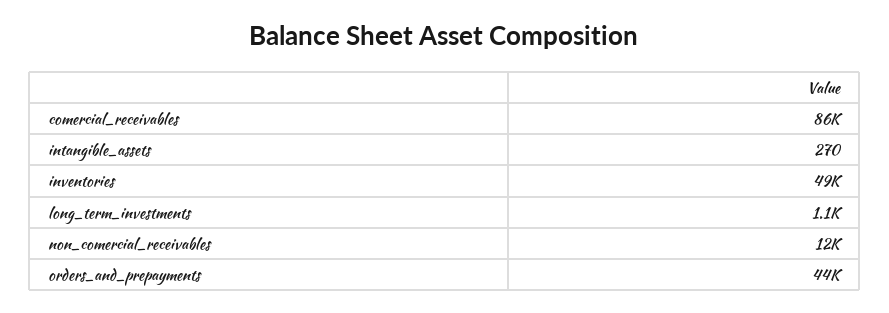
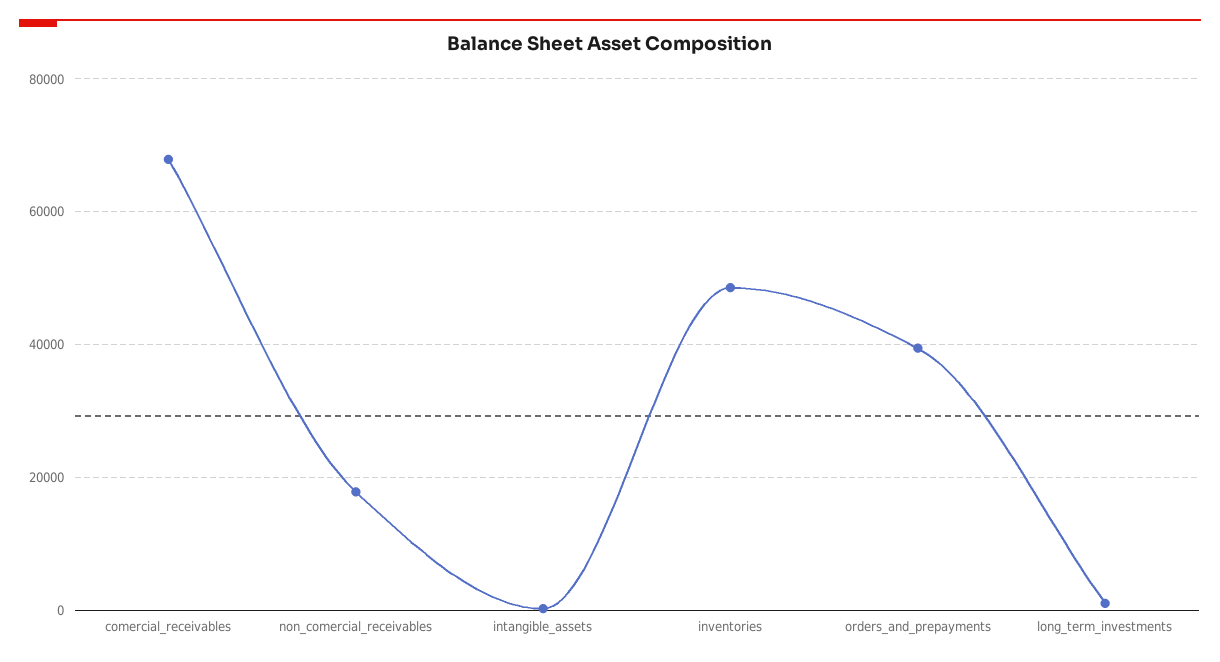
comercial_receivables: 86000 -> 68000
non_comercial_receivables: 12000 -> 18000
orders_and_prepayments: 44000 -> 40000

